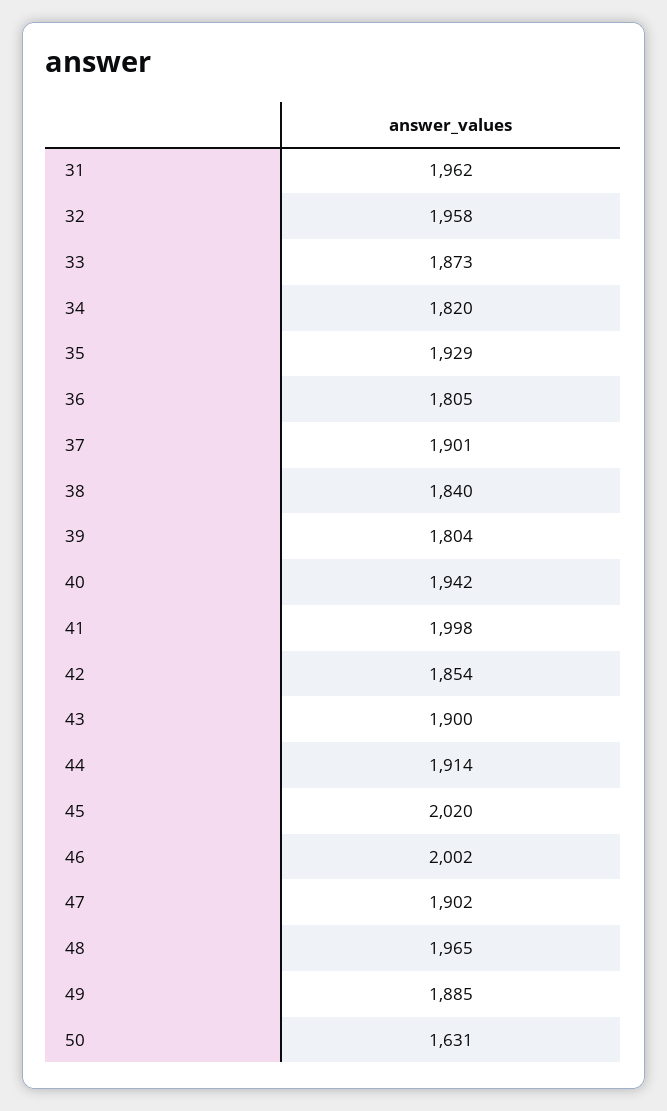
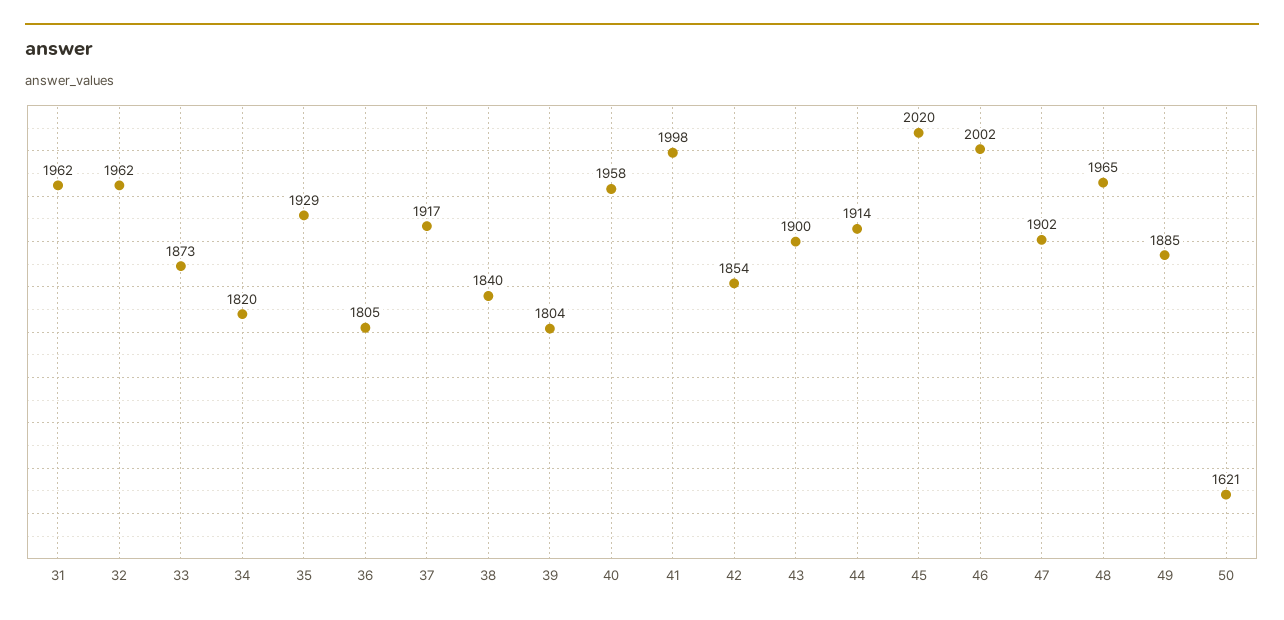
32: 1958 -> 1962
37: 1901 -> 1917
40: 1942 -> 1958
50: 1631 -> 1621

